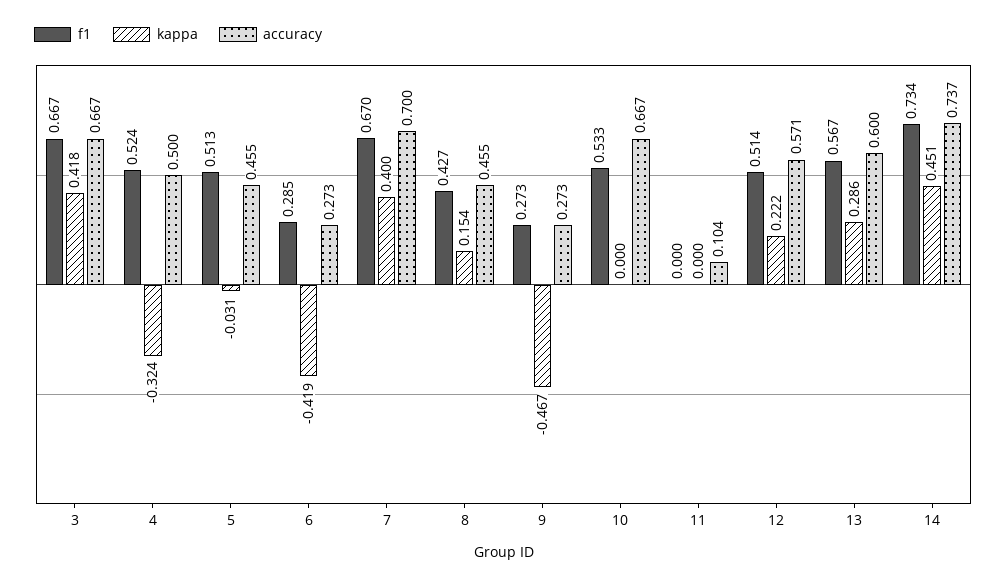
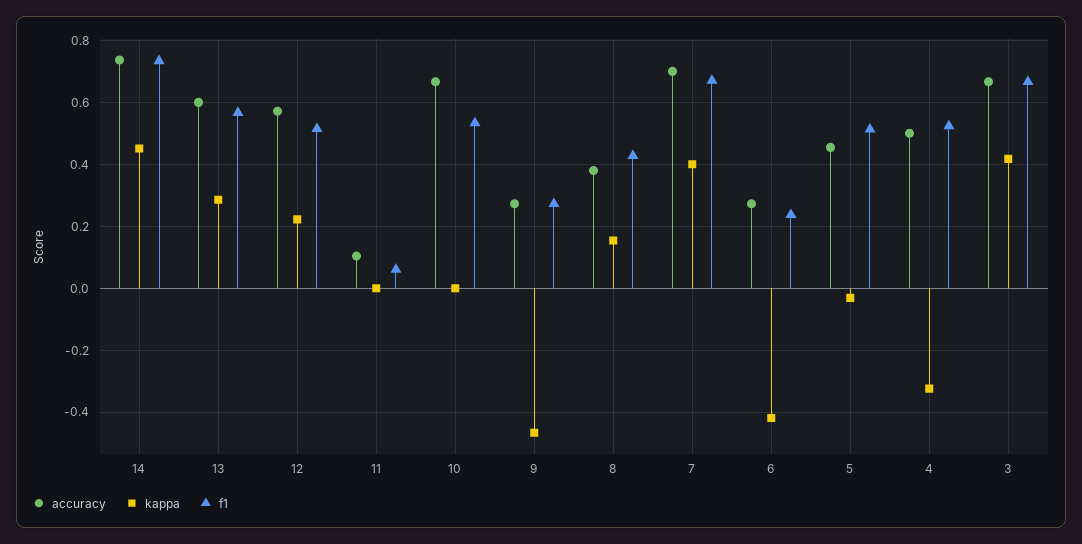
f1, 6: 0.285 -> 0.24
accuracy, 8: 0.455 -> 0.38
f1, 11: 0 -> 0.06

